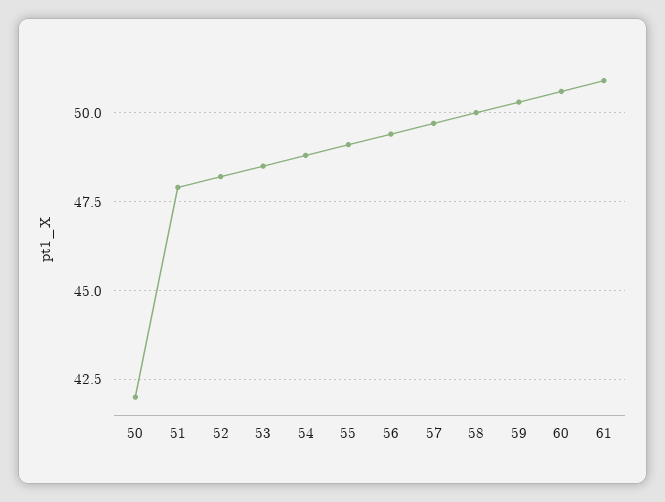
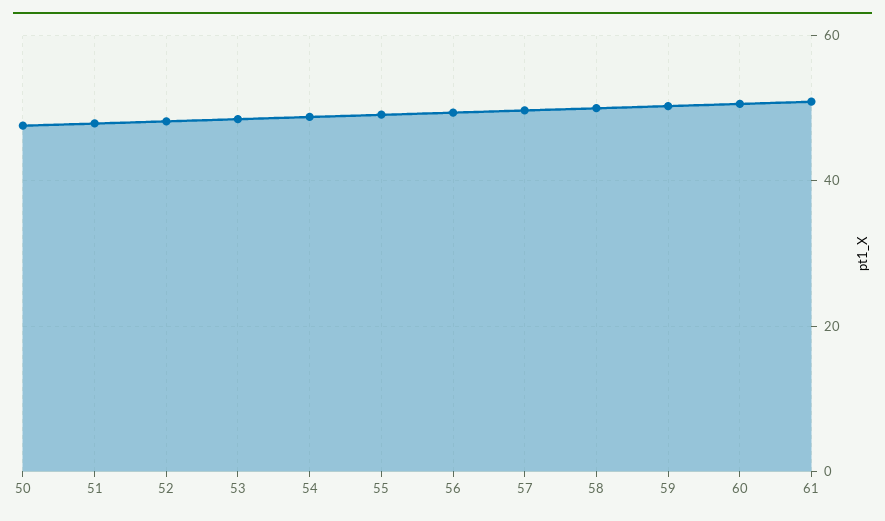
50: 42 -> 48

